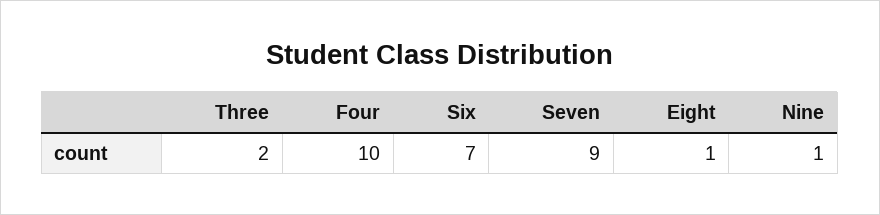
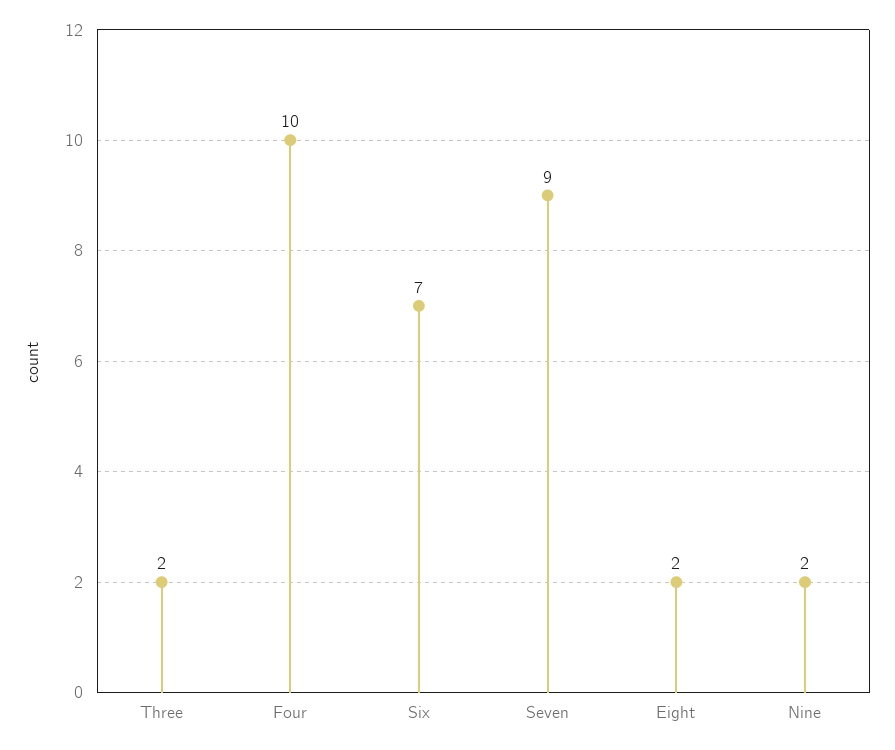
Eight: 1 -> 2
Nine: 1 -> 2

